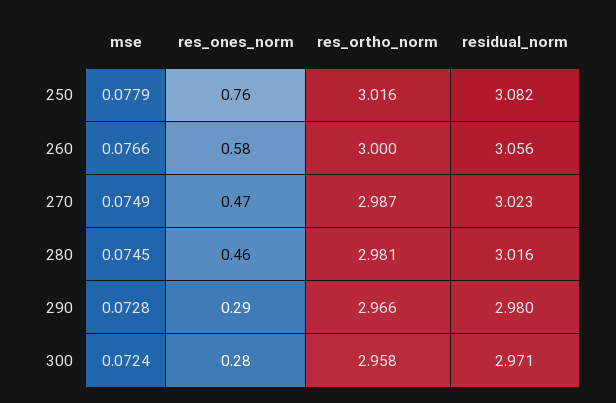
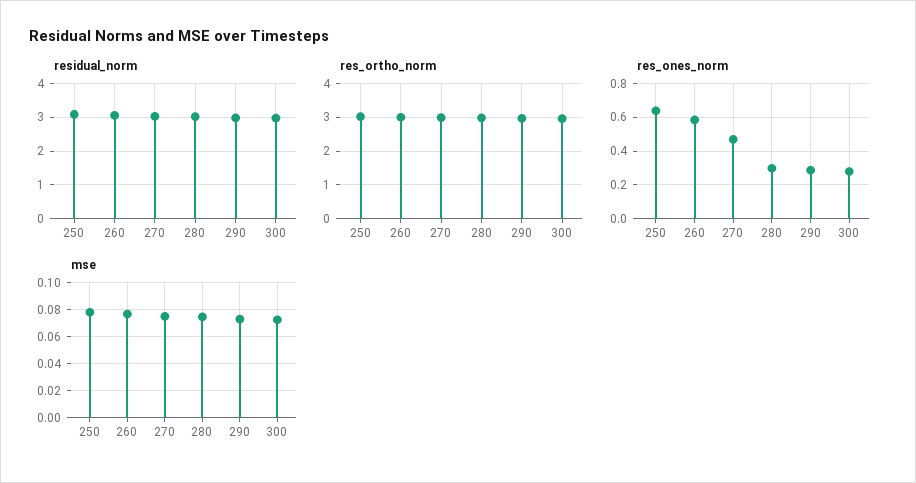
res_ones_norm, 250: 0.76 -> 0.65
res_ones_norm, 280: 0.46 -> 0.3

